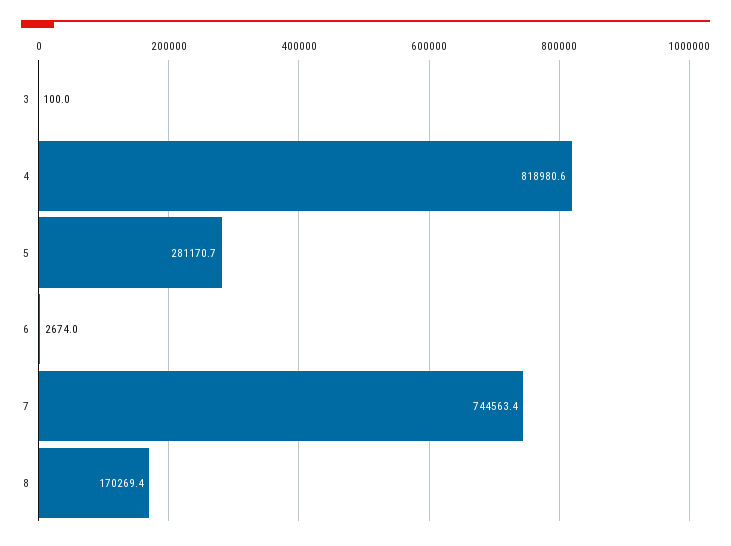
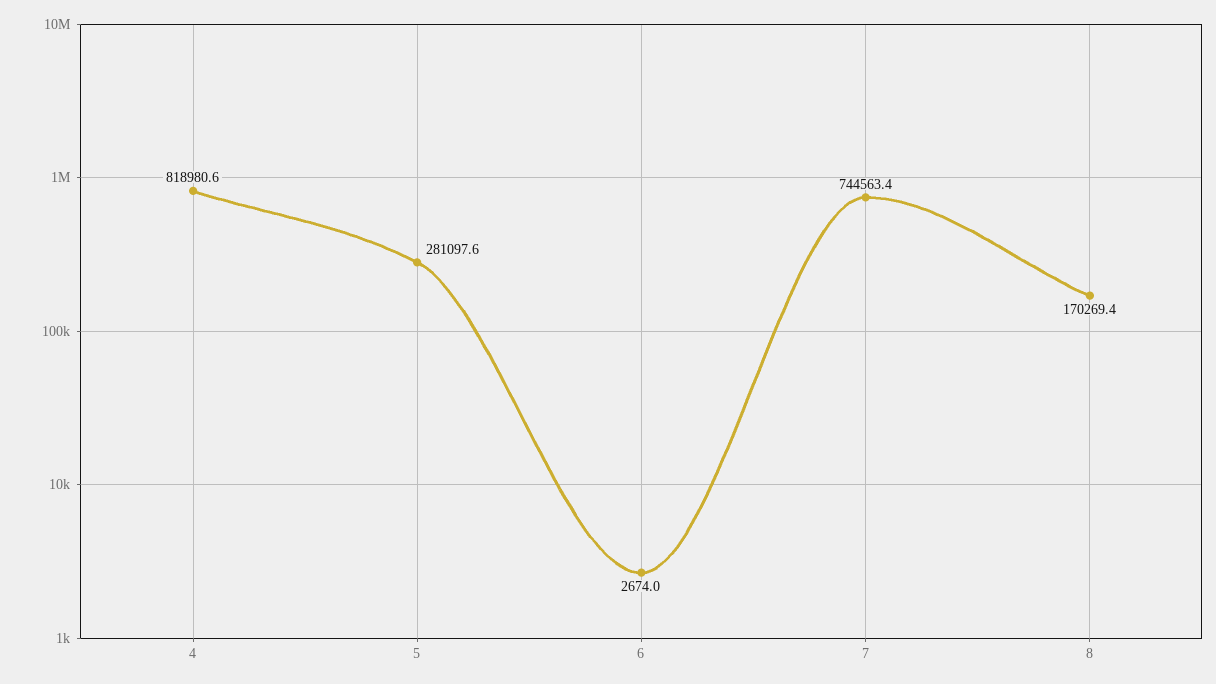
3: 100 -> none
5: 281170.7 -> 281097.6

